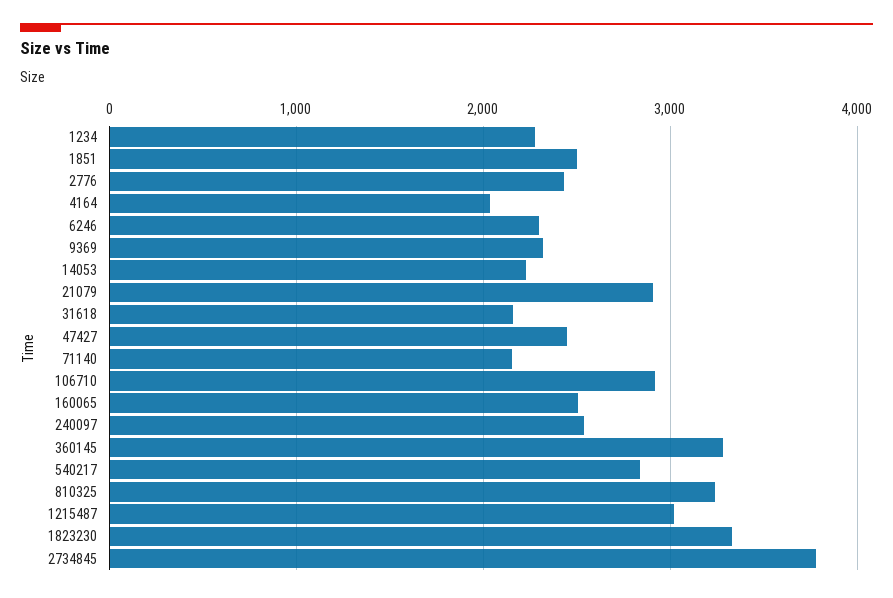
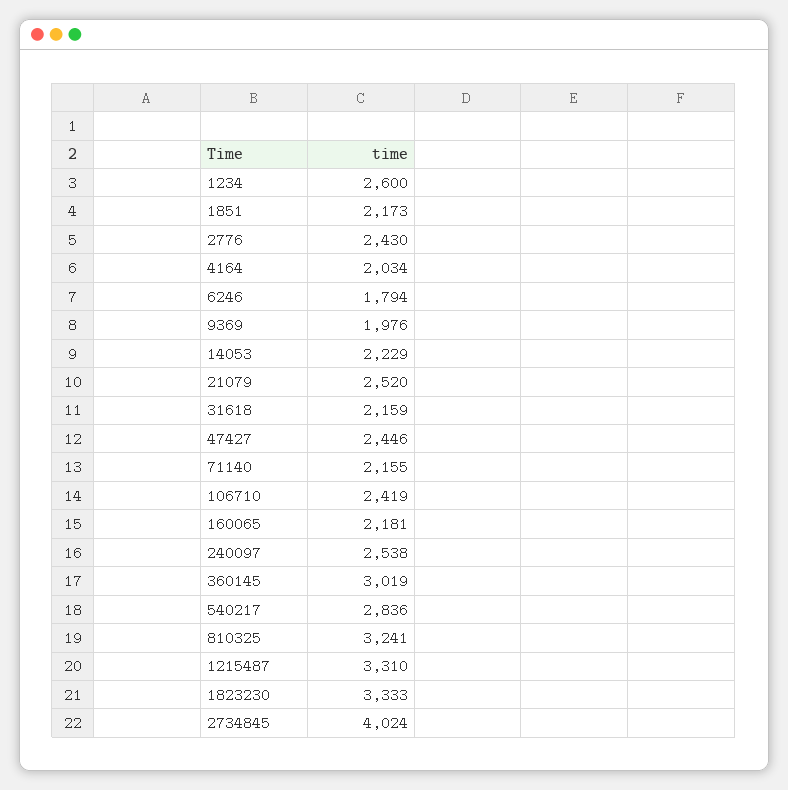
1234: 2300 -> 2600
1851: 2500 -> 2173
6246: 2300 -> 1794
9369: 2300 -> 1976
21079: 2900 -> 2520
106710: 2900 -> 2419
160065: 2500 -> 2181
360145: 3300 -> 3019
1215487: 3000 -> 3310
2734845: 3800 -> 4024

